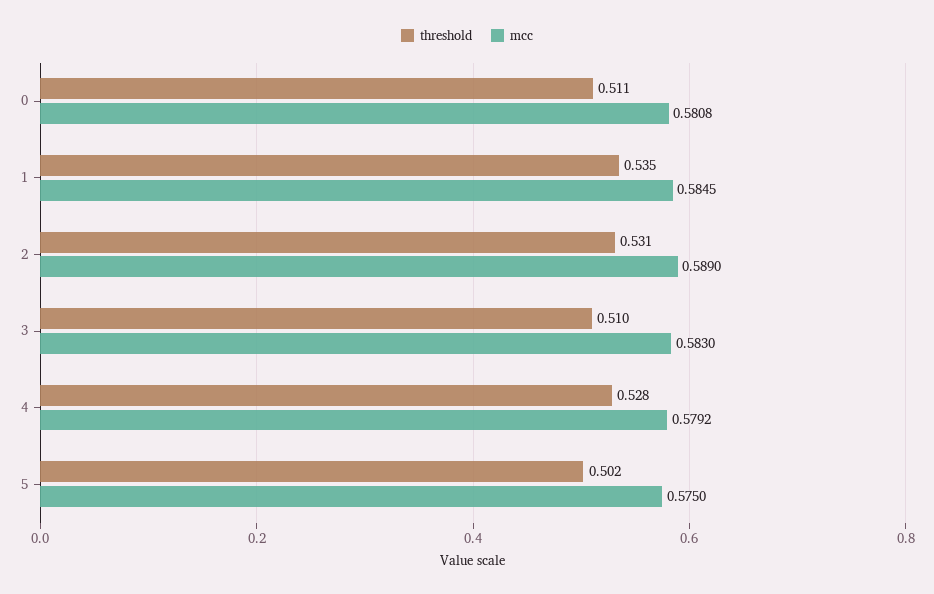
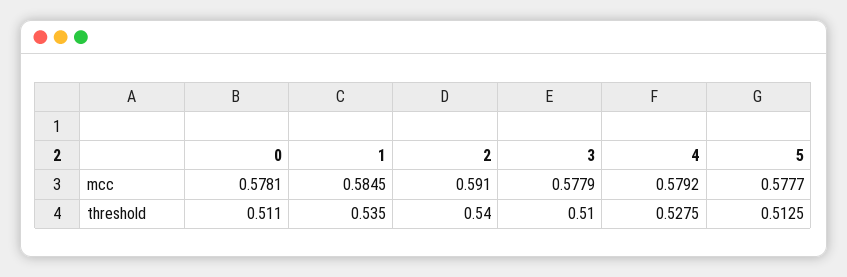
mcc, 0: 0.5808 -> 0.5781
threshold, 2: 0.531 -> 0.54
mcc, 2: 0.589 -> 0.591
mcc, 3: 0.583 -> 0.5779
threshold, 5: 0.502 -> 0.5125
mcc, 5: 0.575 -> 0.5777

